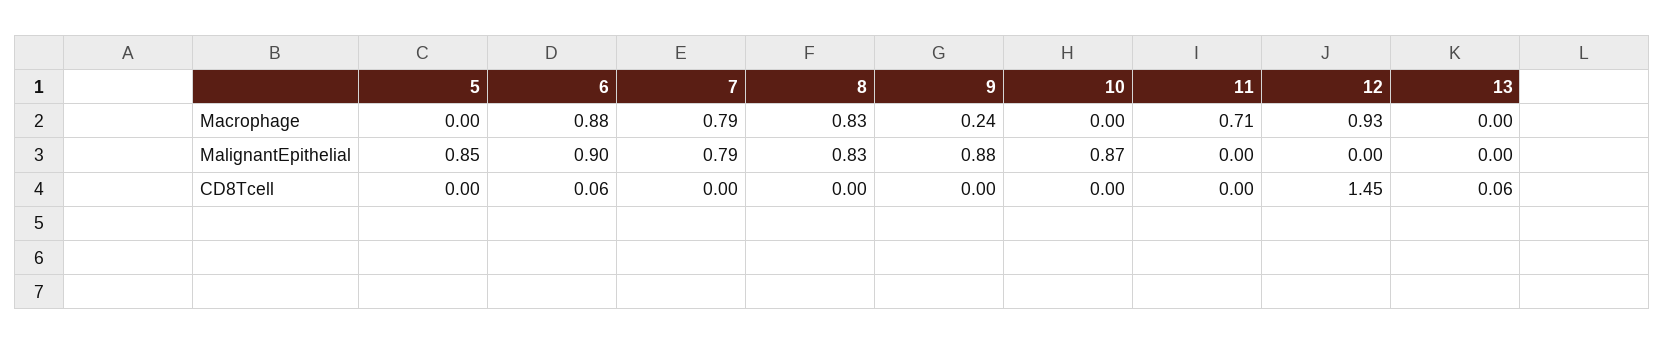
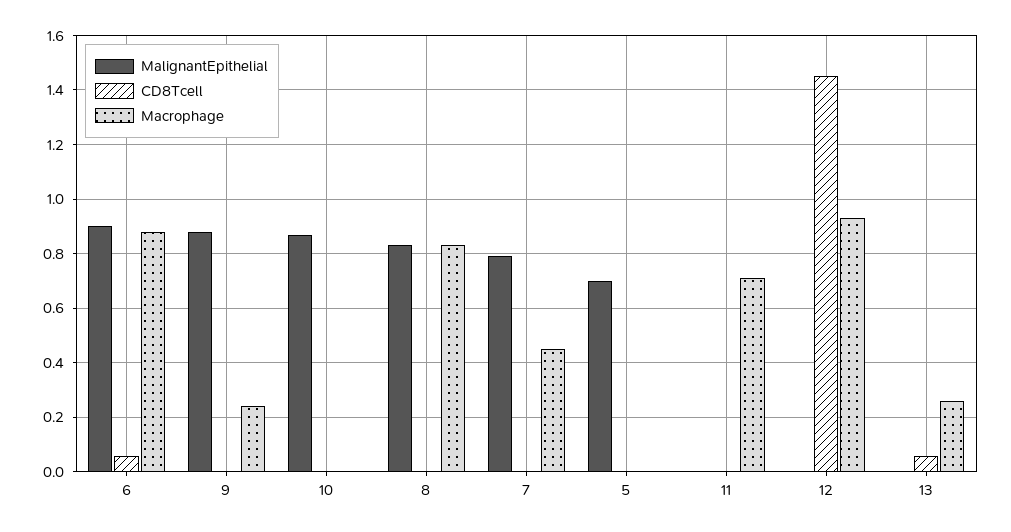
Macrophage, 7: 0.79 -> 0.45
Macrophage, 13: 0 -> 0.25
MalignantEpithelial, 5: 0.85 -> 0.7

